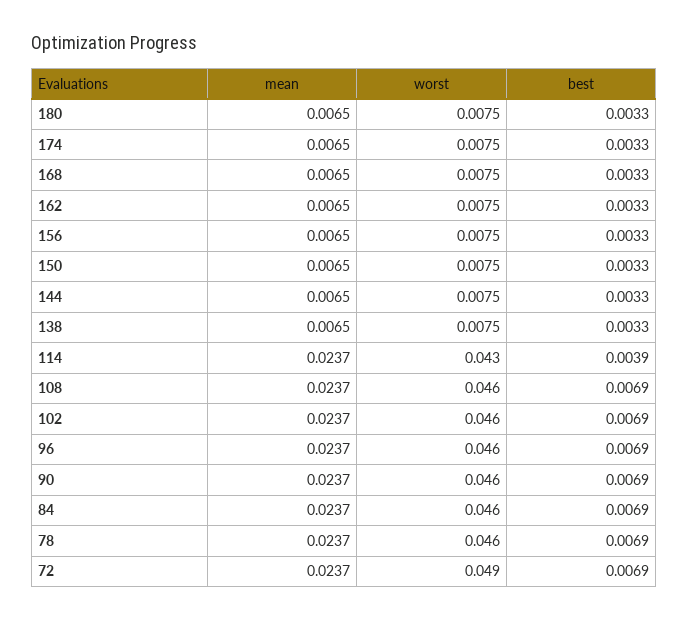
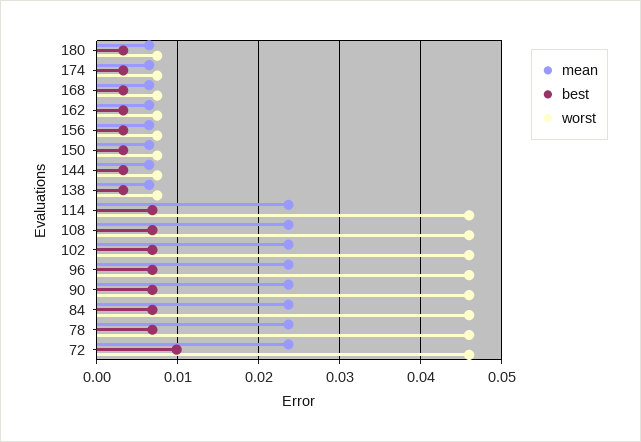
worst, 114: 0.043 -> 0.046
best, 114: 0.0039 -> 0.007
worst, 72: 0.049 -> 0.046
best, 72: 0.0069 -> 0.01

